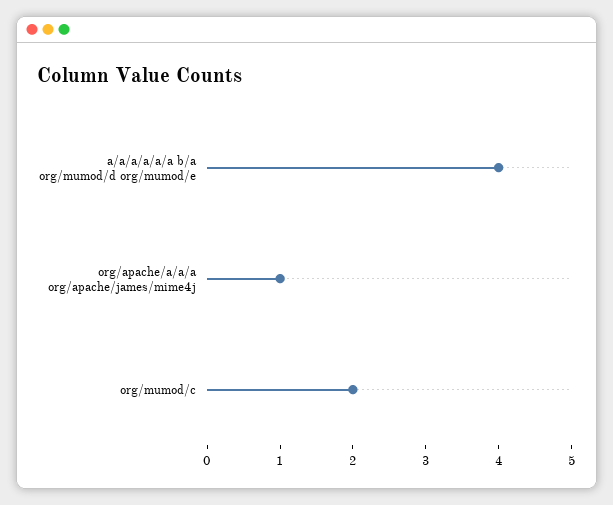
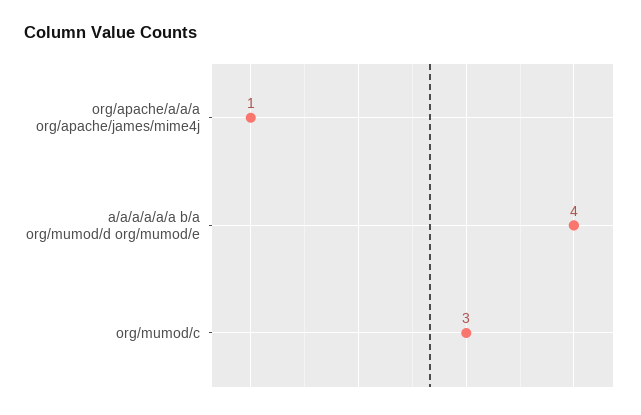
org/mumod/c: 2 -> 3

